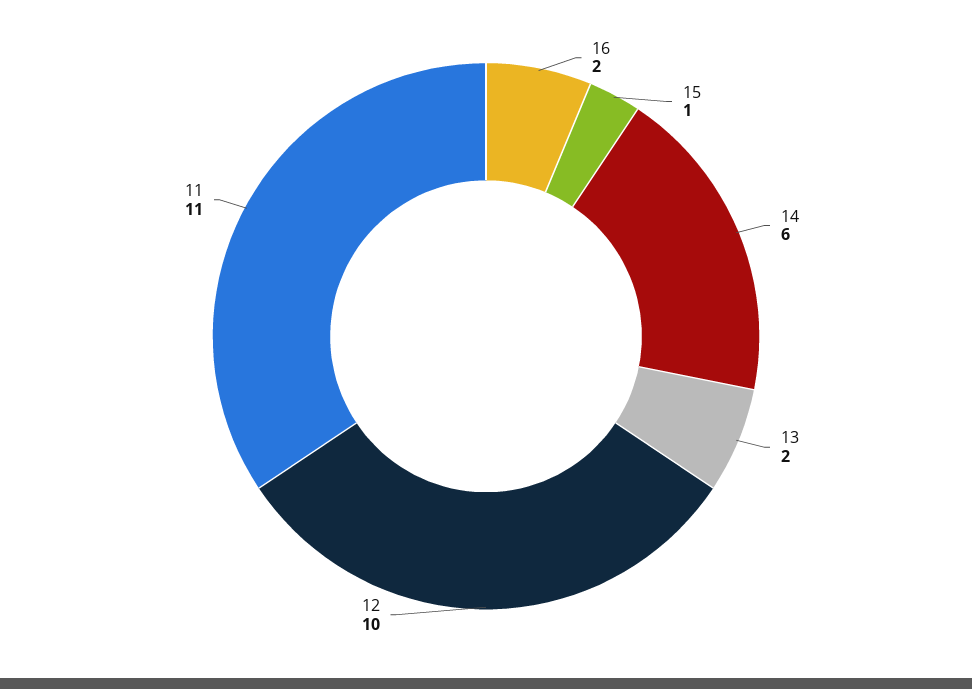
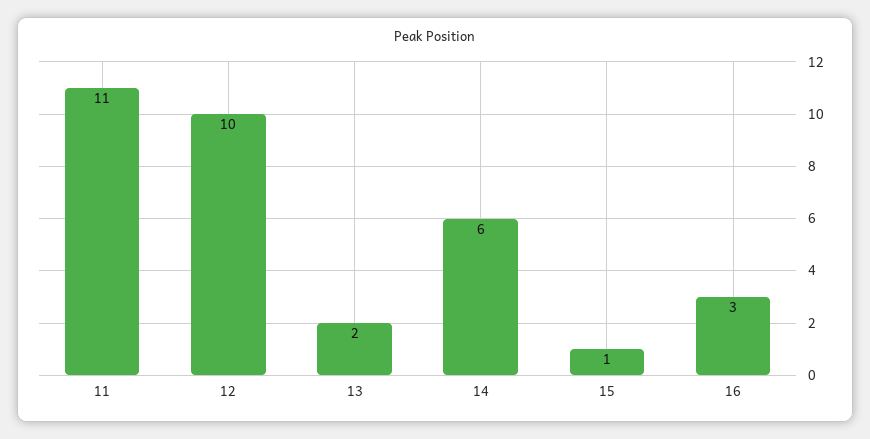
16: 2 -> 3

